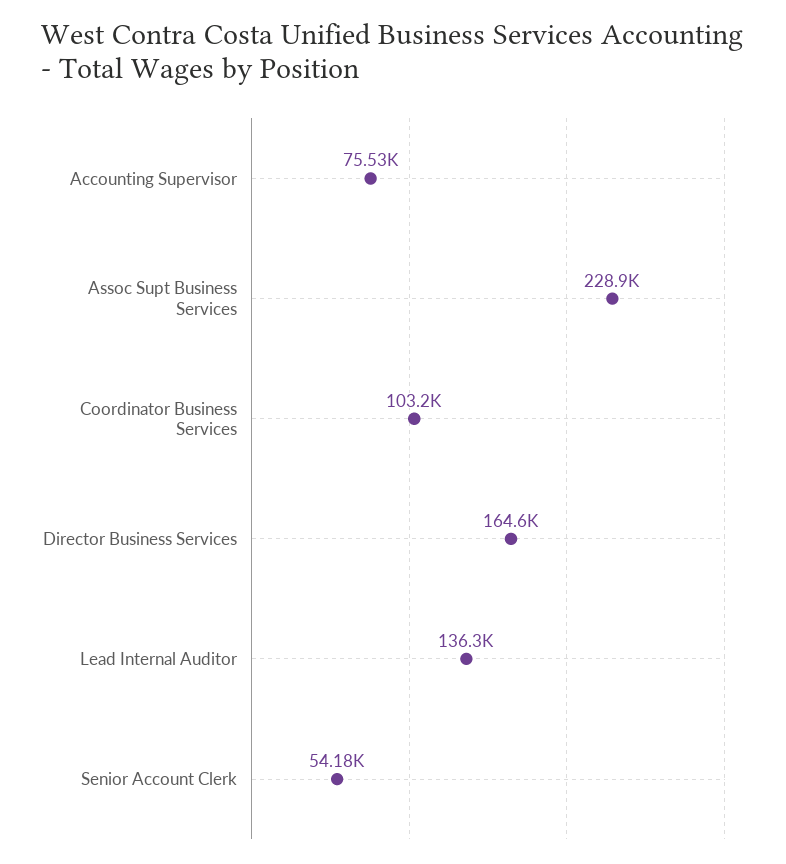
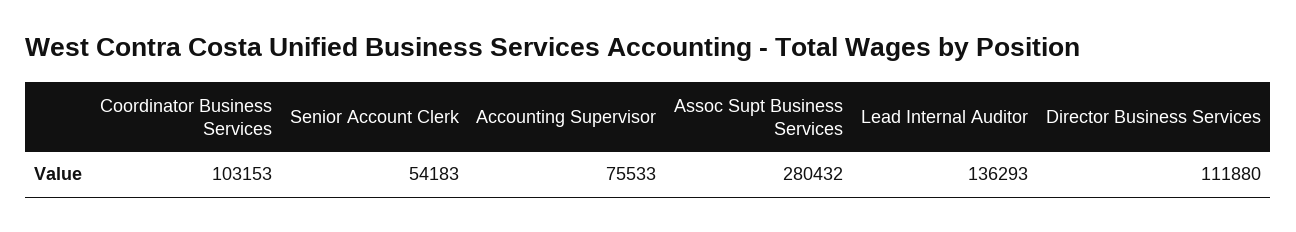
Assoc Supt Business Services: 228900 -> 280432
Director Business Services: 164600 -> 111880

